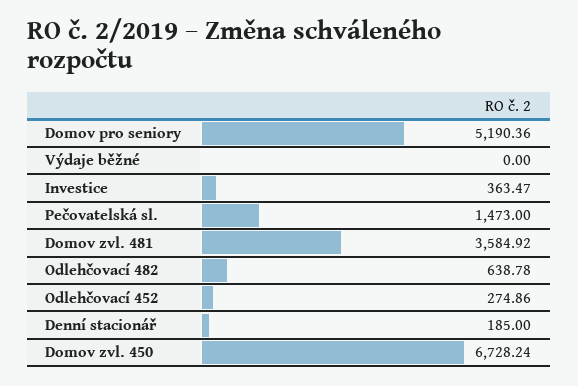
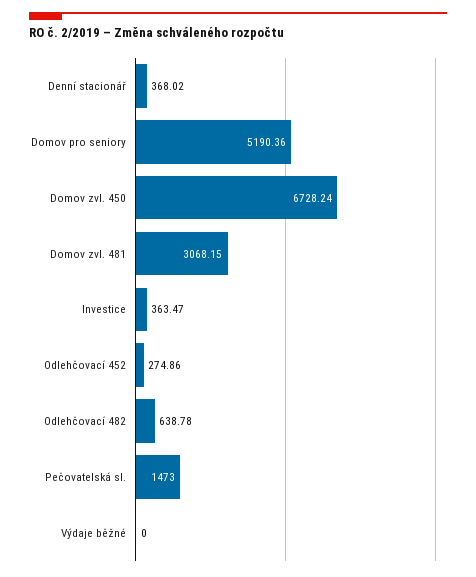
Domov zvl. 481: 3584.92 -> 3068.15
Denní stacionář: 185 -> 368.02

